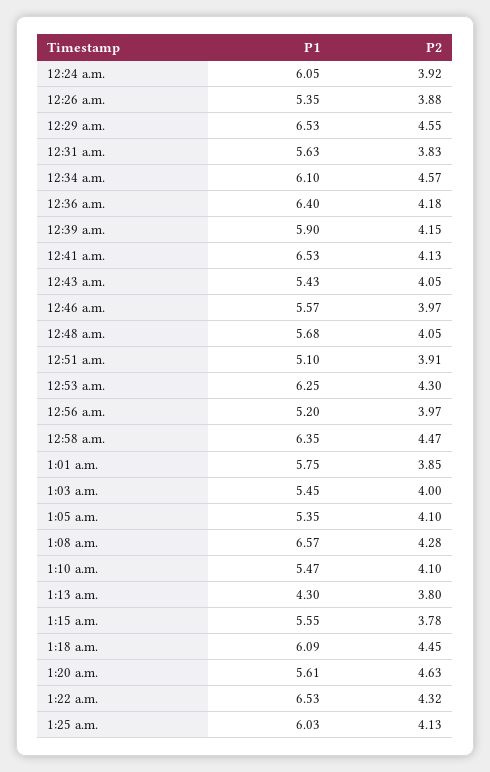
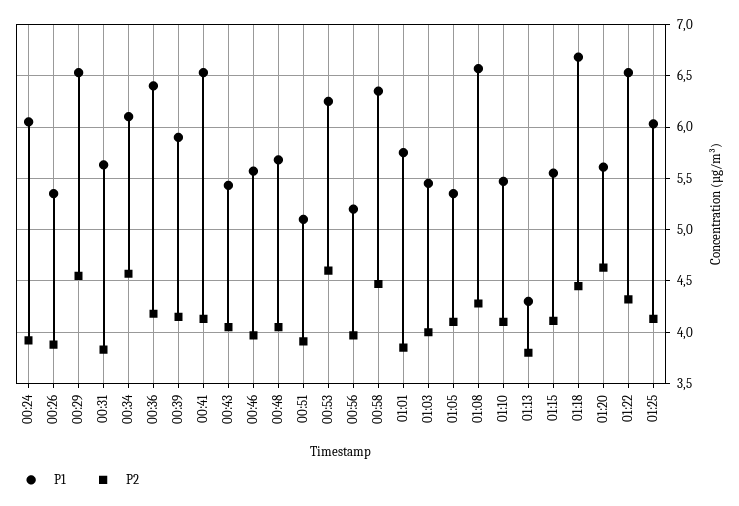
P2, 12:53 a.m.: 4.3 -> 4.6
P2, 1:15 a.m.: 3.78 -> 4.1
P1, 1:18 a.m.: 6.09 -> 6.7

